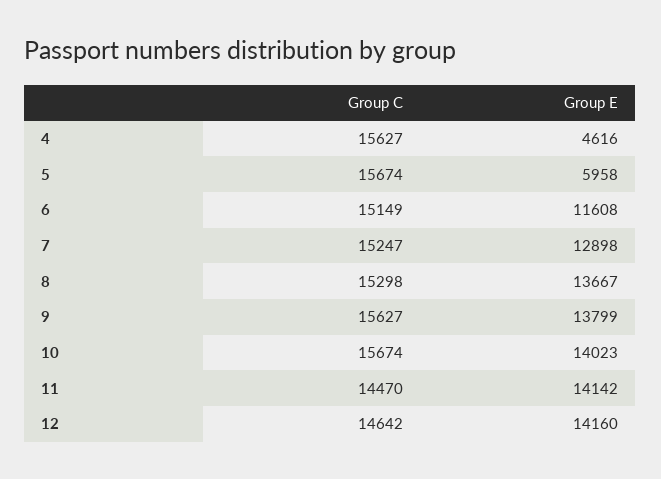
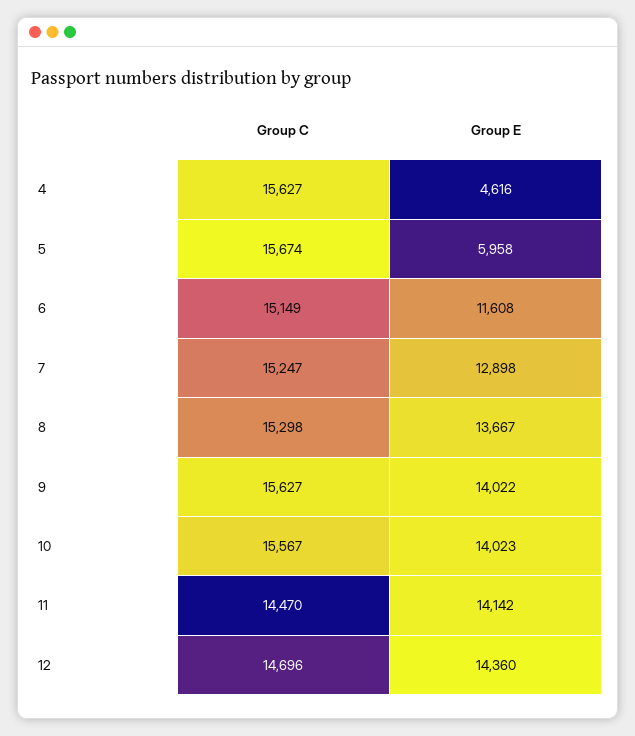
Group E, 9: 13799 -> 14022
Group C, 10: 15674 -> 15567
Group C, 12: 14642 -> 14696
Group E, 12: 14160 -> 14360

